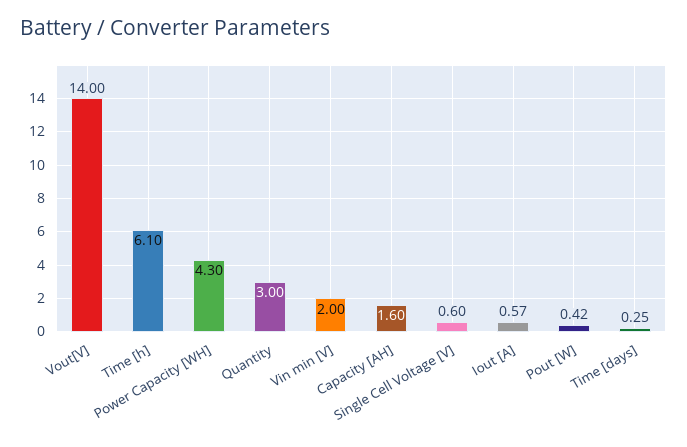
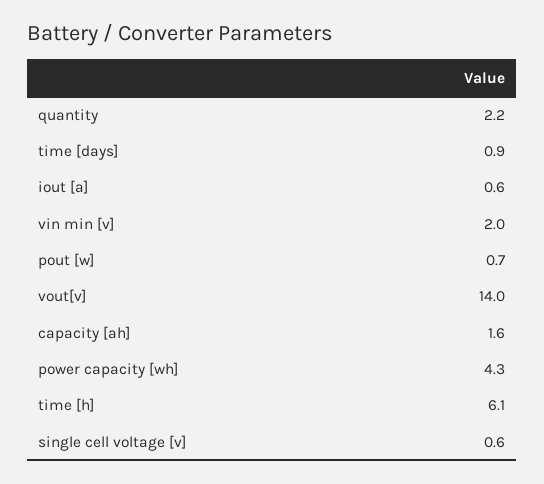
Quantity: 3 -> 2.2
Pout [W]: 0.42 -> 0.7
Time [days]: 0.25 -> 0.9

